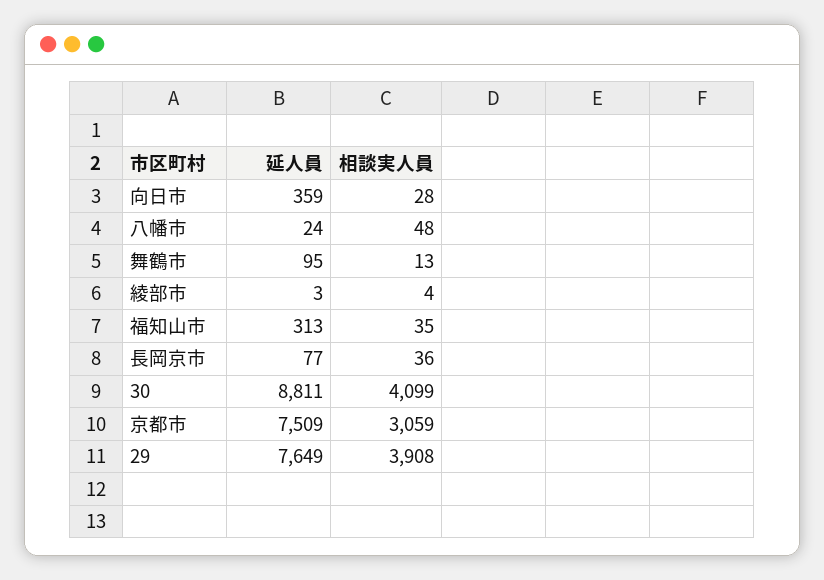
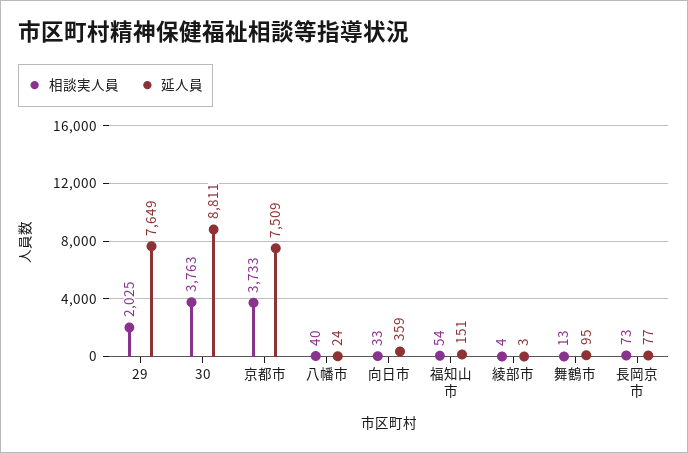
相談実人員, 向日市: 28 -> 33
相談実人員, 八幡市: 48 -> 40
延人員, 福知山市: 313 -> 151
相談実人員, 福知山市: 35 -> 54
相談実人員, 長岡京市: 36 -> 73
相談実人員, 30: 4099 -> 3763
相談実人員, 京都市: 3059 -> 3733
相談実人員, 29: 3908 -> 2025

